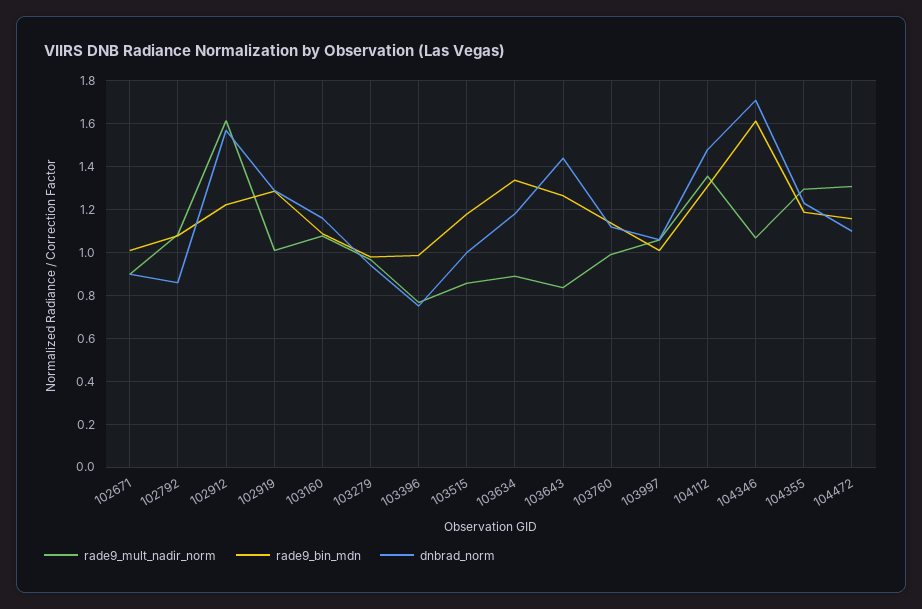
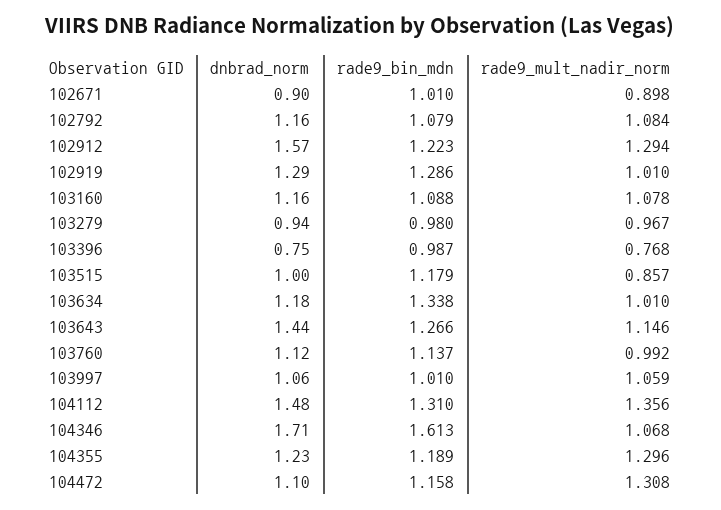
dnbrad_norm, 102792: 0.85 -> 1.16
rade9_mult_nadir_norm, 102912: 1.6 -> 1.294
rade9_mult_nadir_norm, 103634: 0.9 -> 1.01
rade9_mult_nadir_norm, 103643: 0.85 -> 1.146

